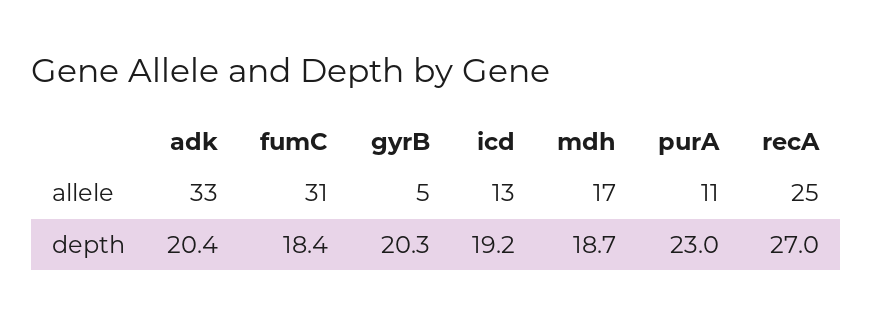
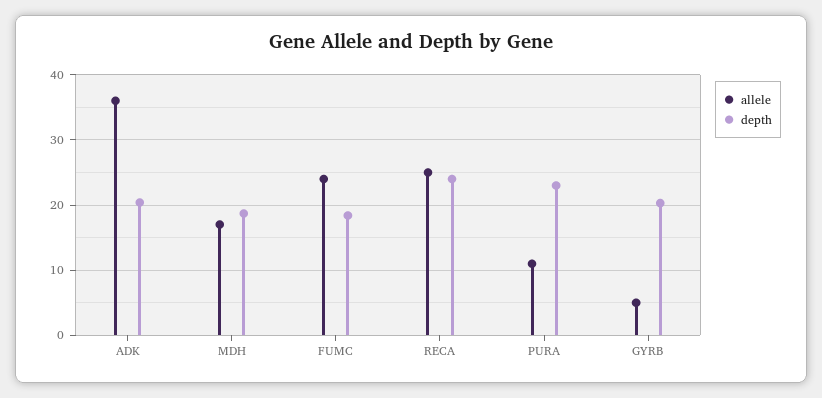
allele, adk: 33 -> 36
allele, fumC: 31 -> 24
allele, icd: 13 -> none
depth, icd: 19.2 -> none
depth, recA: 27 -> 24

